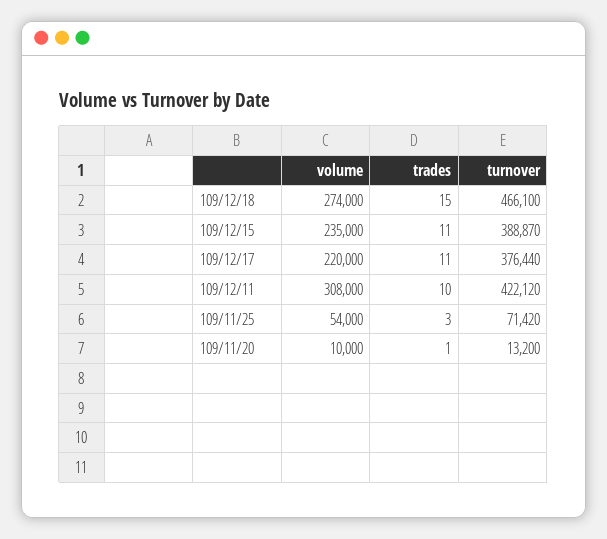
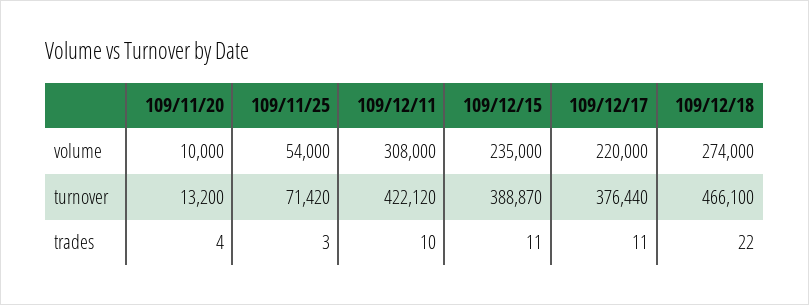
trades, 109/12/18: 15 -> 22
trades, 109/11/20: 1 -> 4

